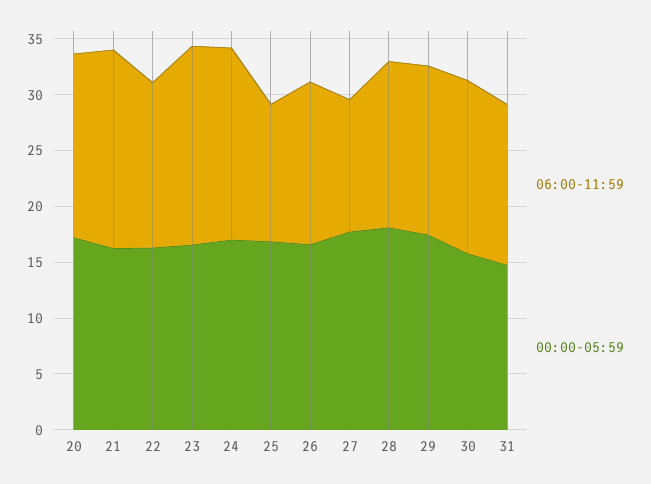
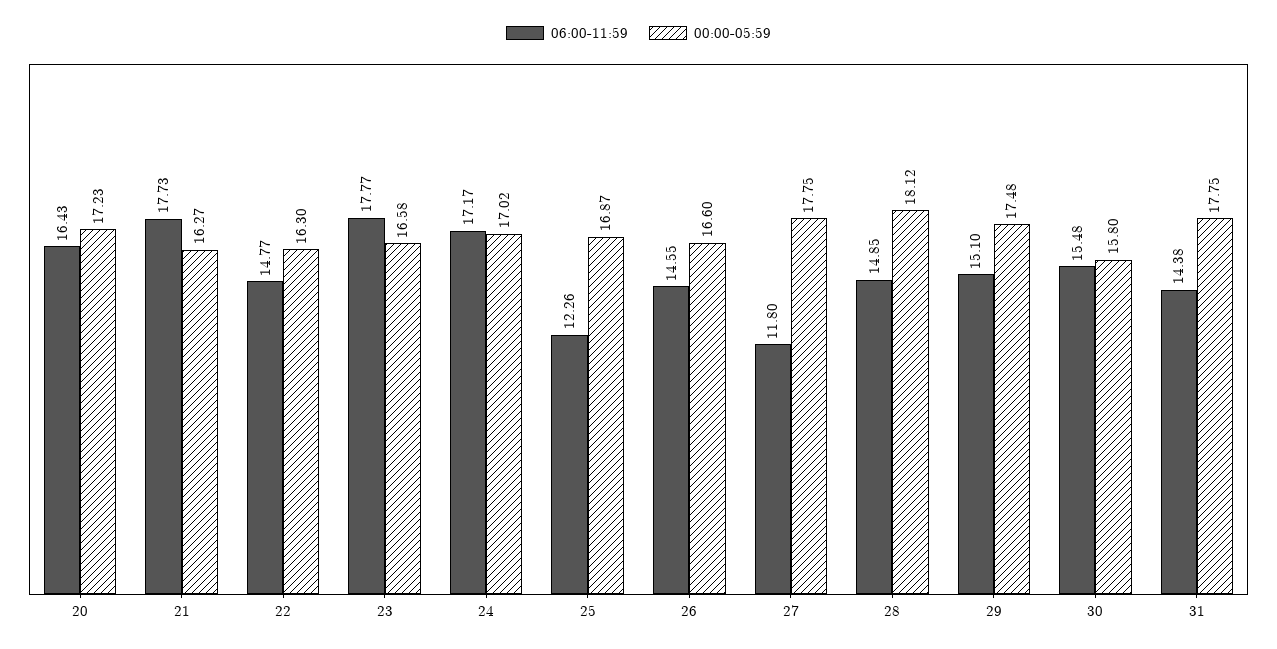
00:00-05:59, 31: 15 -> 17.75

